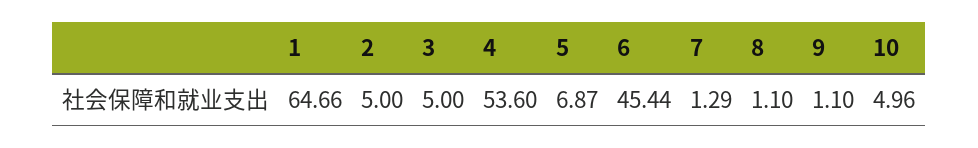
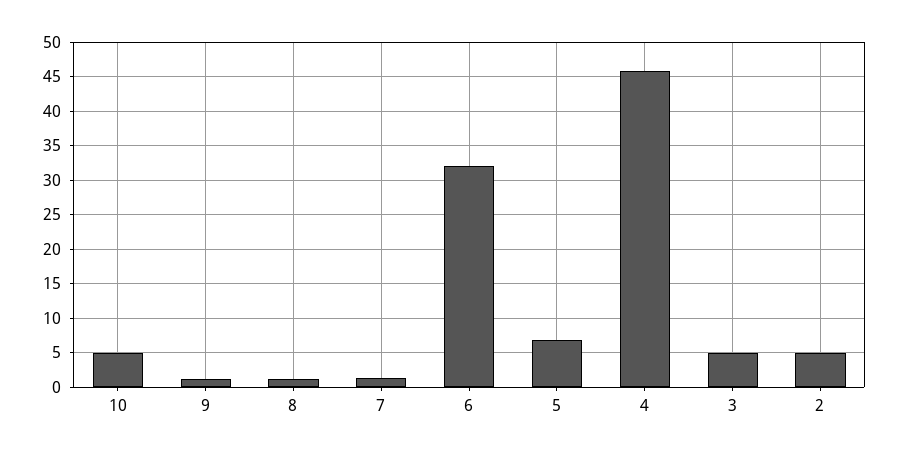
1: 64.66 -> none
4: 53.6 -> 46
6: 45.44 -> 32

